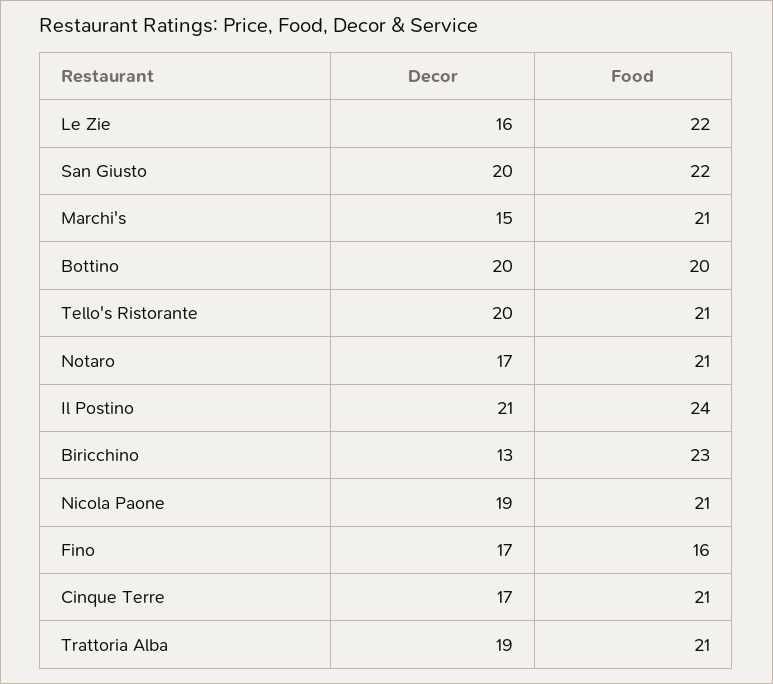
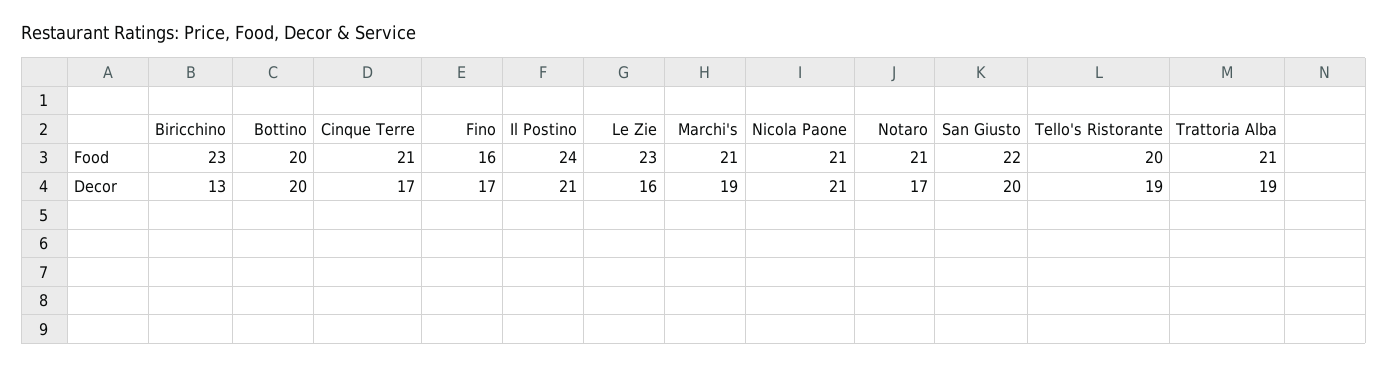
Food, Le Zie: 22 -> 23
Decor, Marchi's: 15 -> 19
Decor, Tello's Ristorante: 20 -> 19
Food, Tello's Ristorante: 21 -> 20
Decor, Nicola Paone: 19 -> 21

